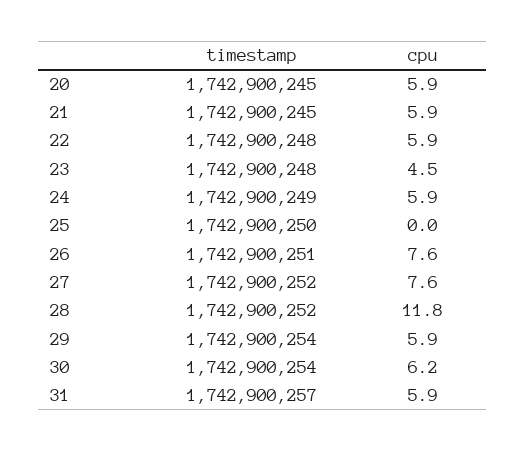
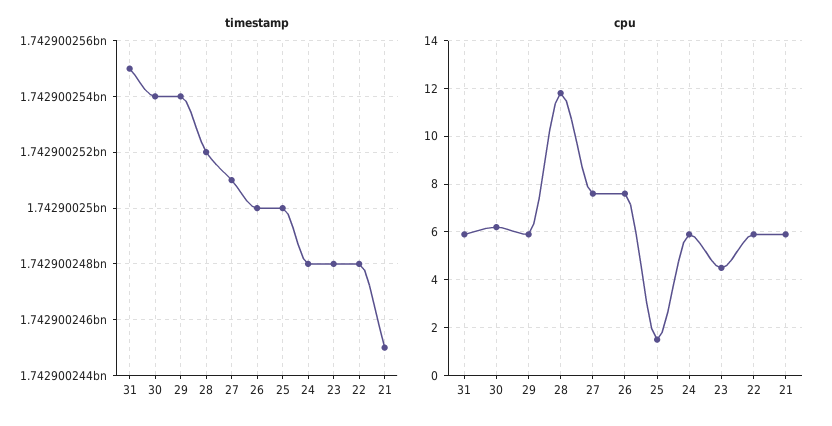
timestamp, 20: 1742900245 -> none
cpu, 20: 5.9 -> none
timestamp, 24: 1742900249 -> 1742900248
cpu, 25: 0 -> 1.5
timestamp, 26: 1742900251 -> 1742900250
timestamp, 27: 1742900252 -> 1742900251
timestamp, 31: 1742900257 -> 1742900255

